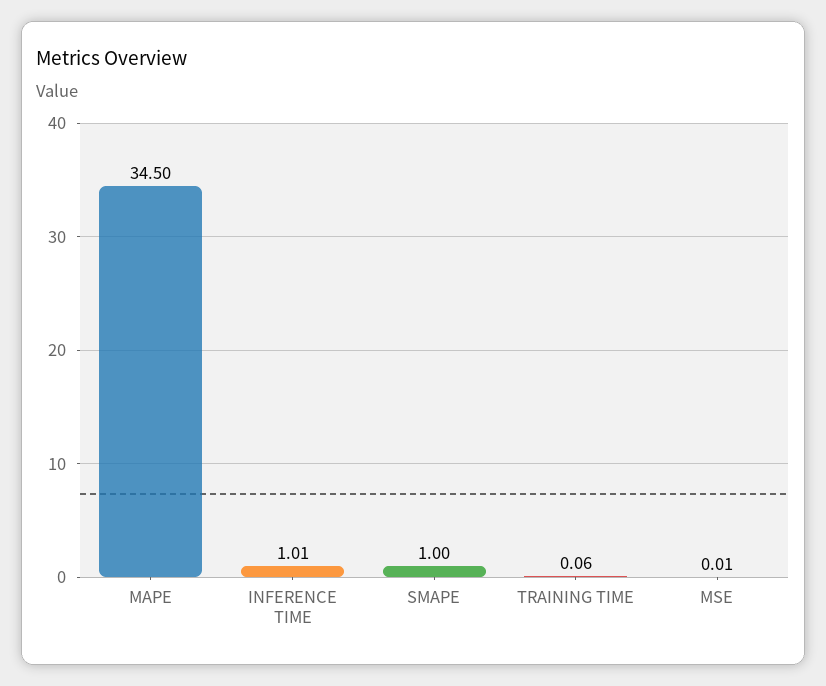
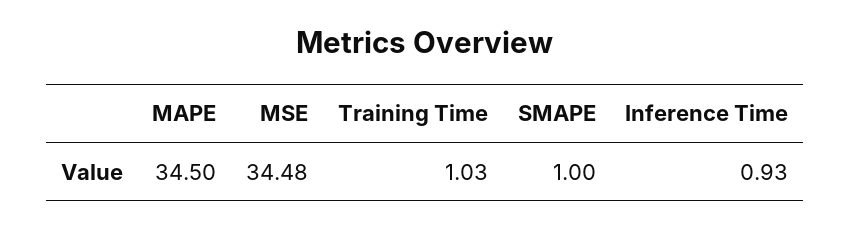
INFERENCE TIME: 1.01 -> 0.93
TRAINING TIME: 0.06 -> 1.03
MSE: 0.01 -> 34.48

